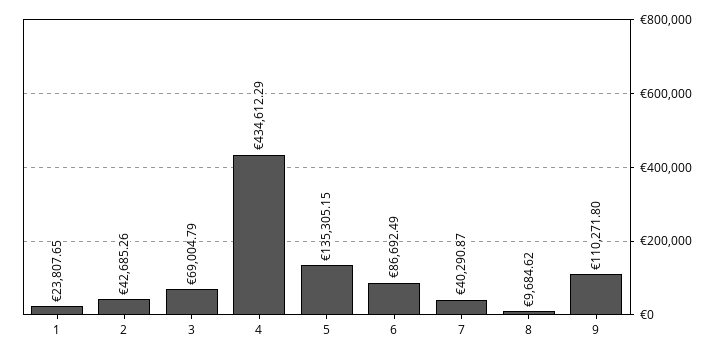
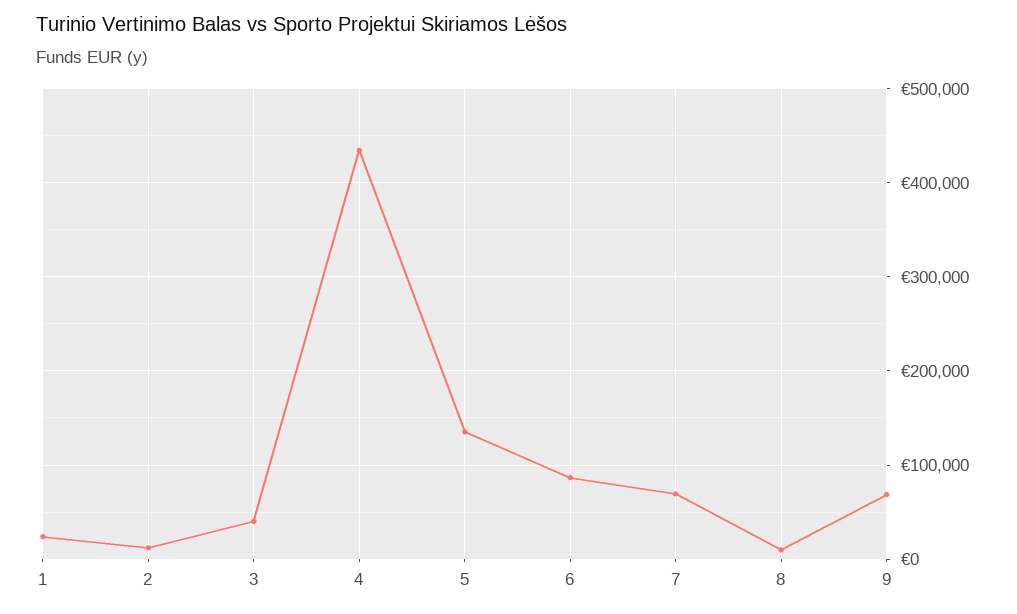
2: 42685.26 -> 10000
3: 69004.79 -> 40000
7: 40290.87 -> 70000
9: 110271.8 -> 70000

